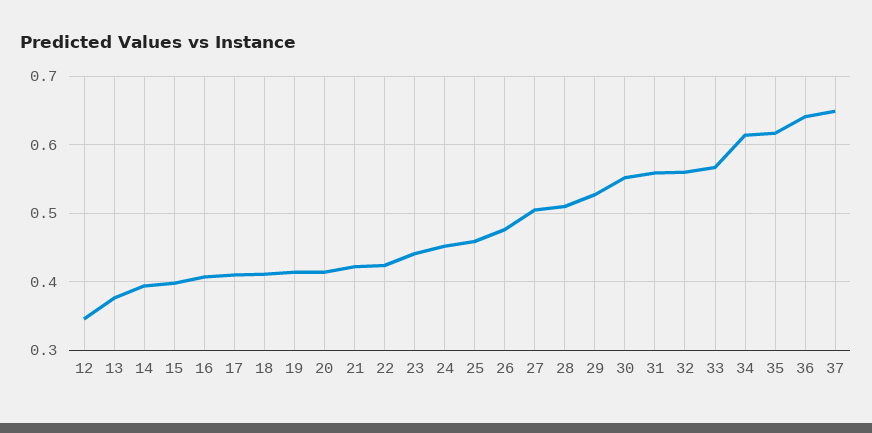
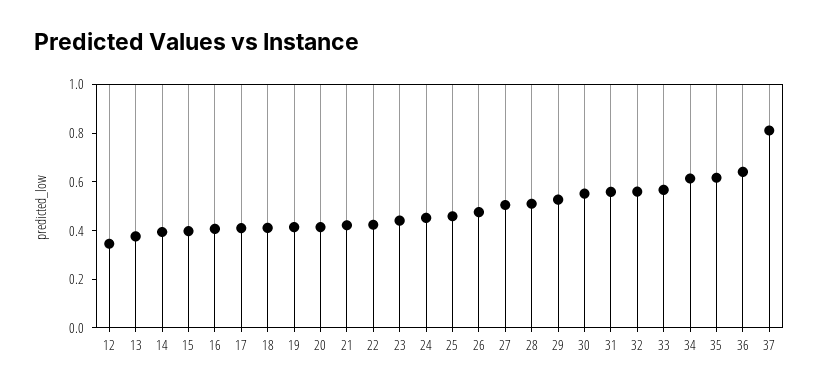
37: 0.65 -> 0.8

